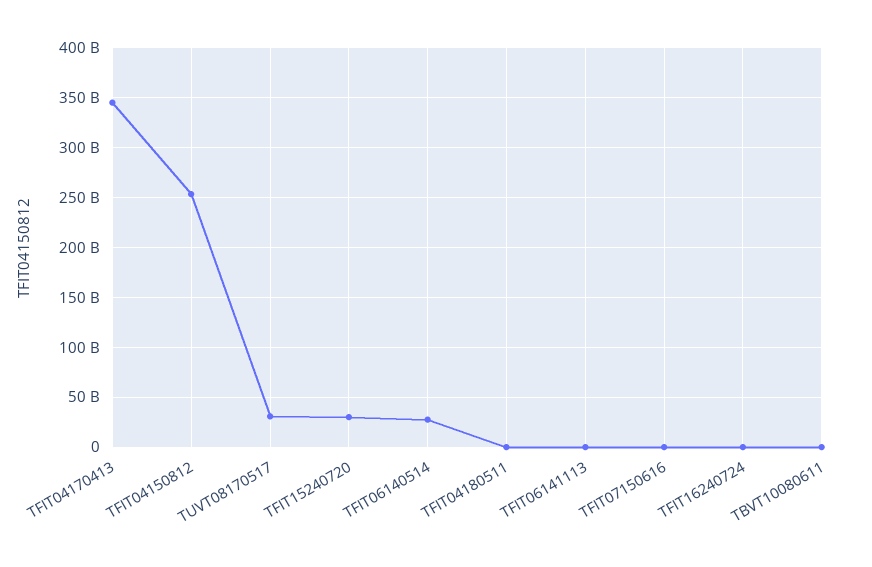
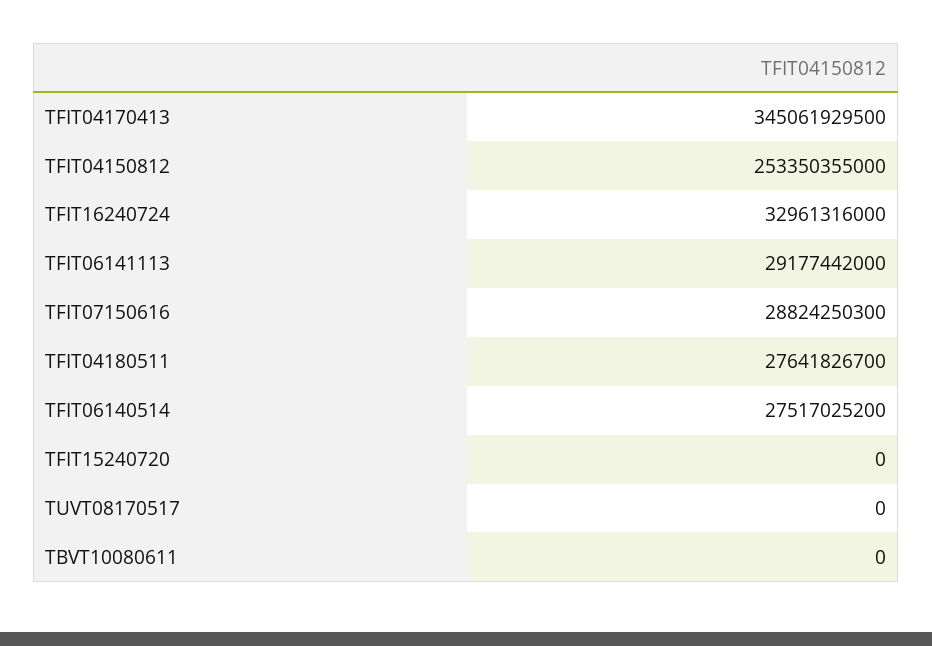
TUVT08170517: 30000000000 -> 0
TFIT15240720: 30000000000 -> 0
TFIT04180511: 0 -> 27641826700
TFIT06141113: 0 -> 29177442000
TFIT07150616: 0 -> 28824250300
TFIT16240724: 0 -> 32961316000

